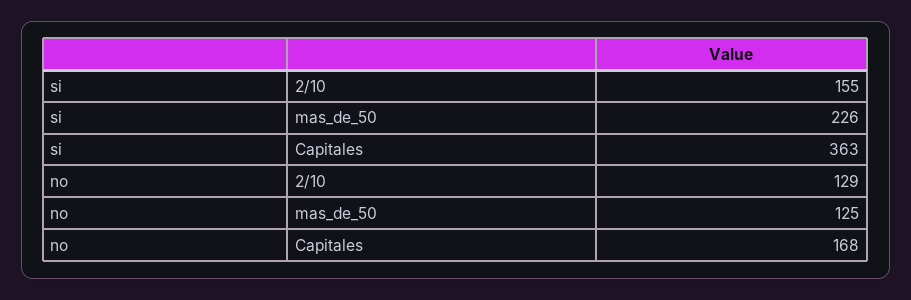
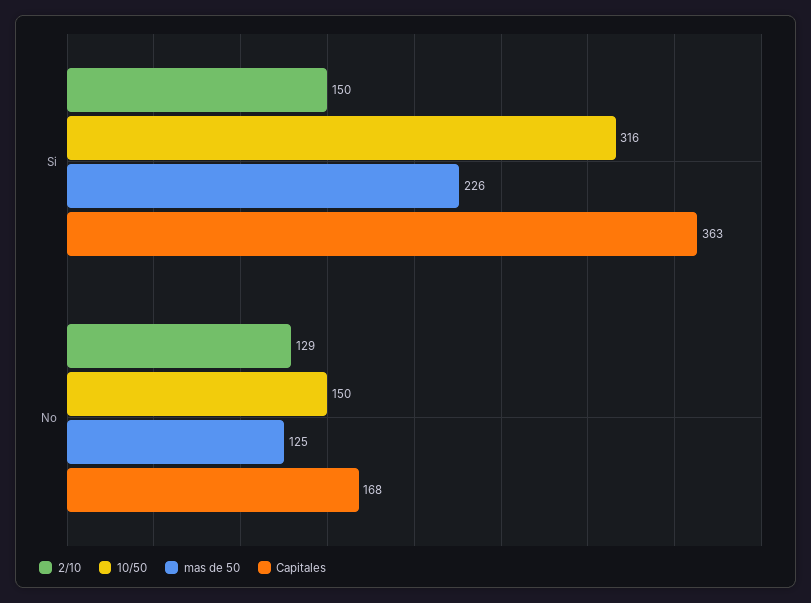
2/10, si: 155 -> 150
10/50, si: none -> 316
10/50, no: none -> 150

